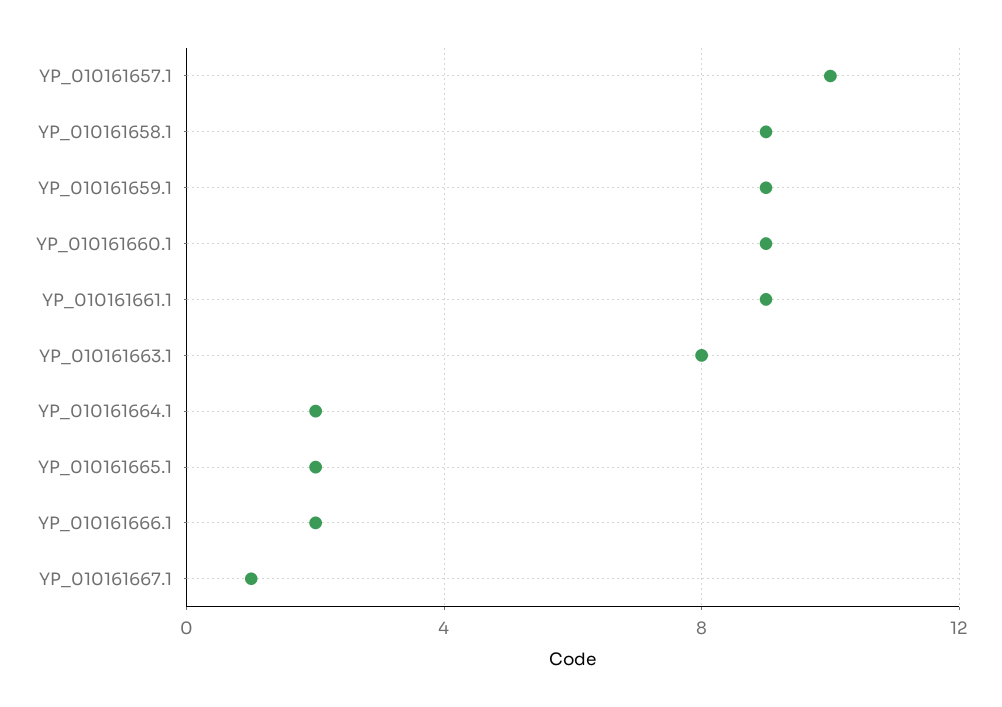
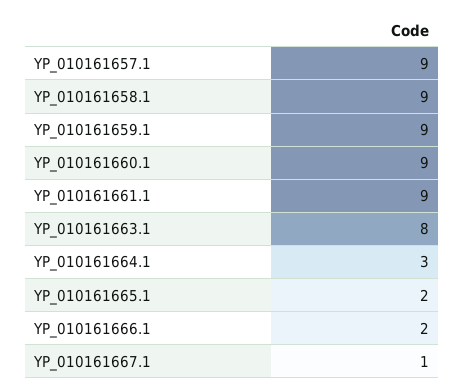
YP_010161657.1: 10 -> 9
YP_010161664.1: 2 -> 3

